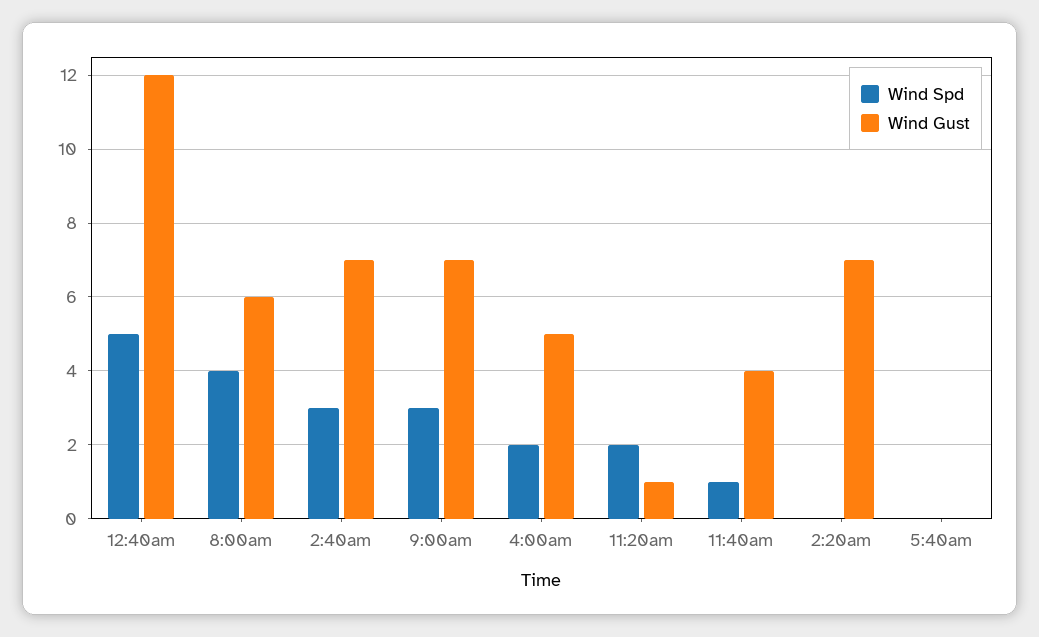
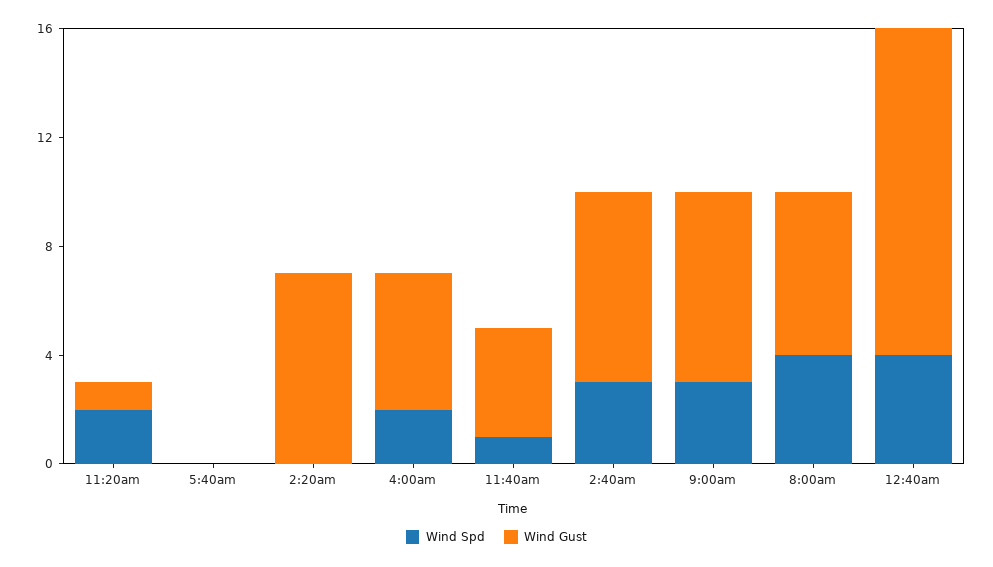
Wind Spd, 12:40am: 5 -> 4

